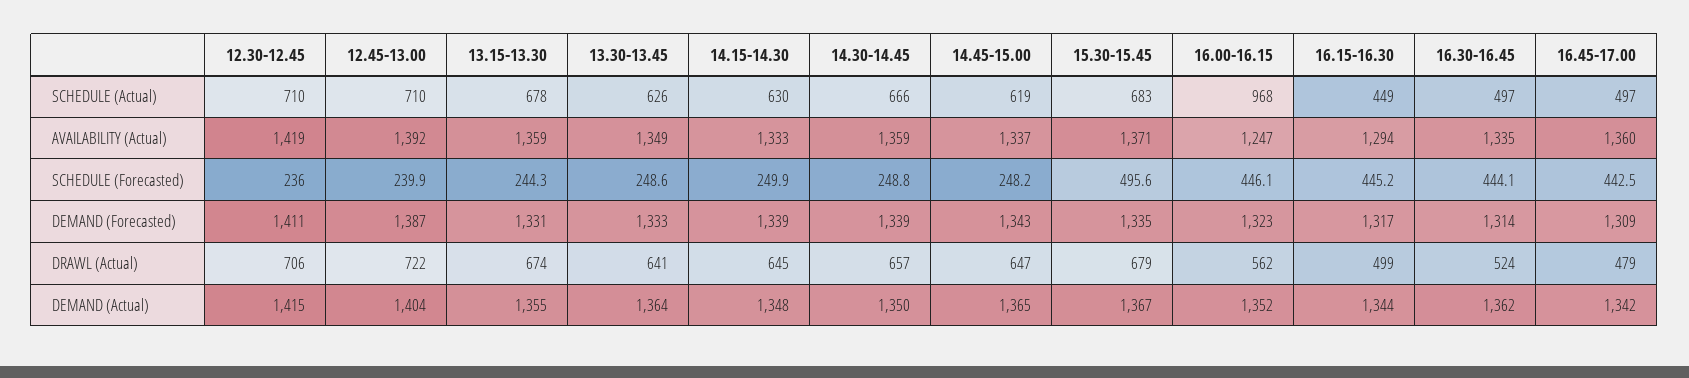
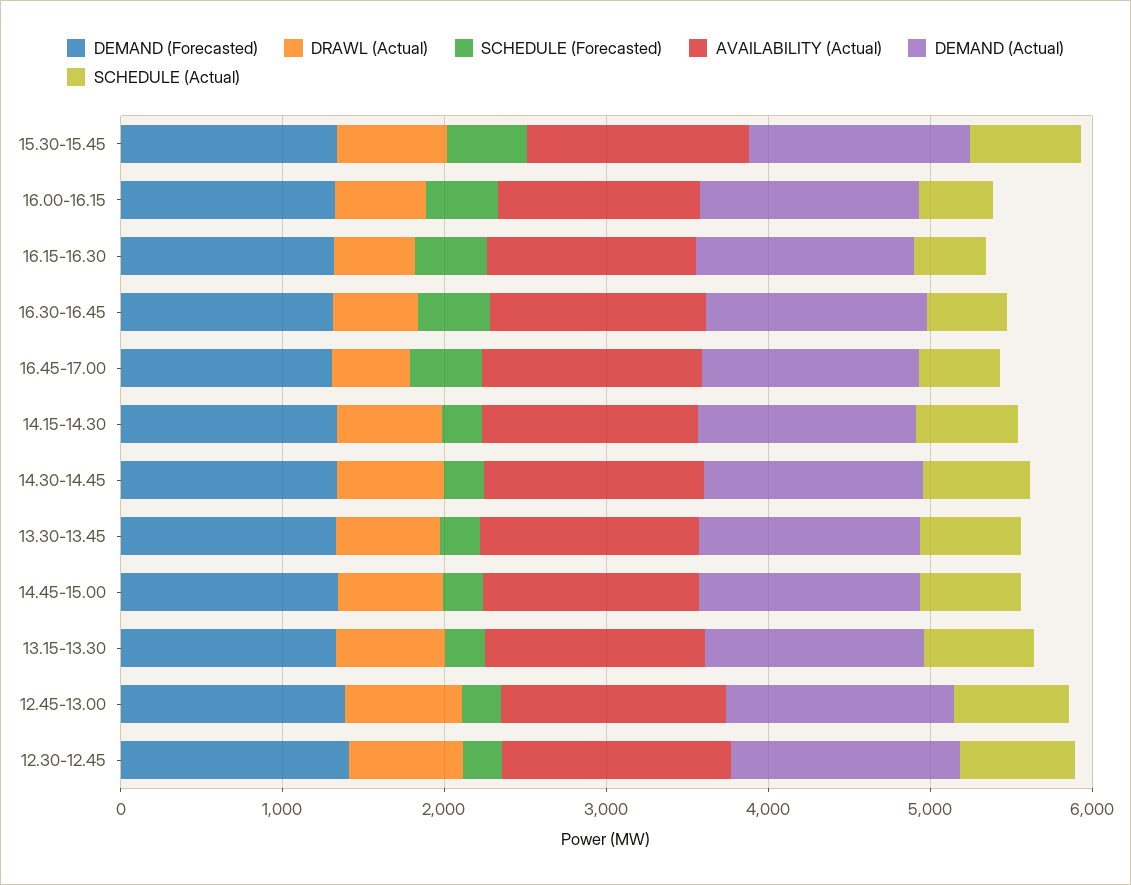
SCHEDULE (Actual), 16.00-16.15: 968 -> 400

